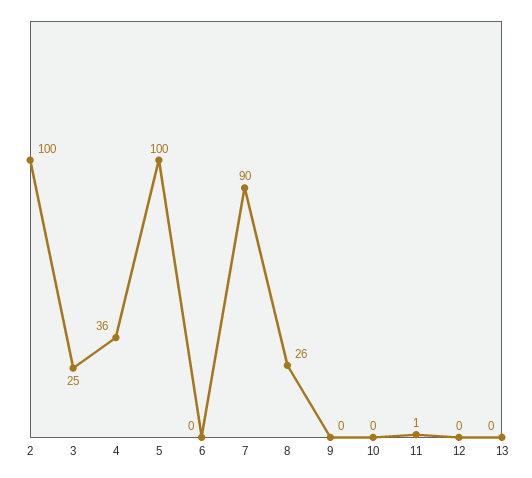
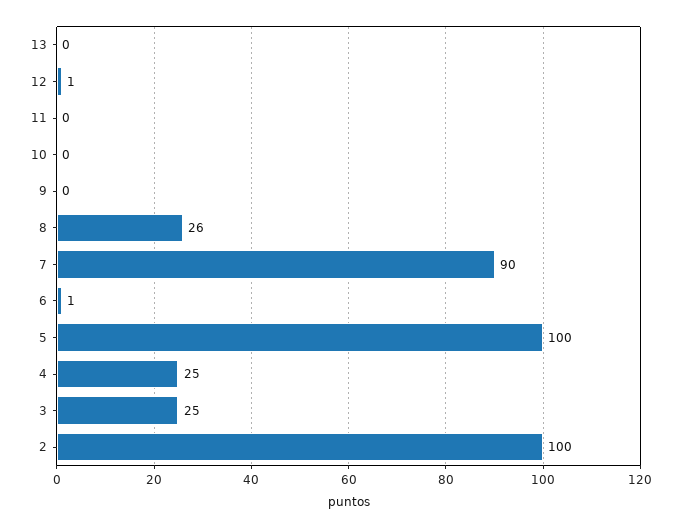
4: 36 -> 25
6: 0 -> 1
11: 1 -> 0
12: 0 -> 1

